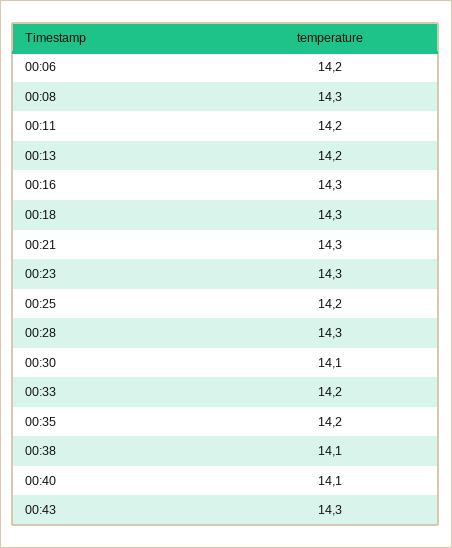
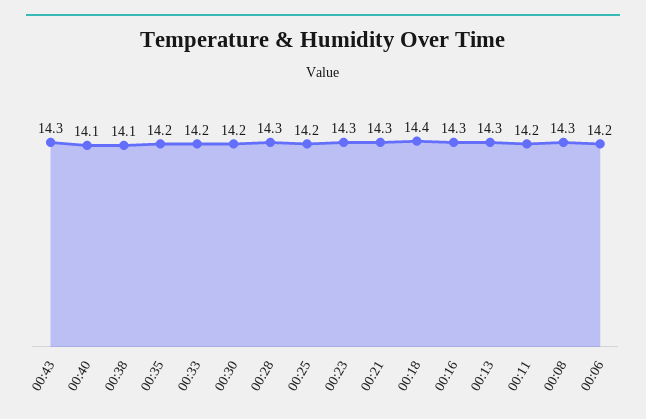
00:13: 14.2 -> 14.3
00:18: 14.3 -> 14.4
00:30: 14.1 -> 14.2

